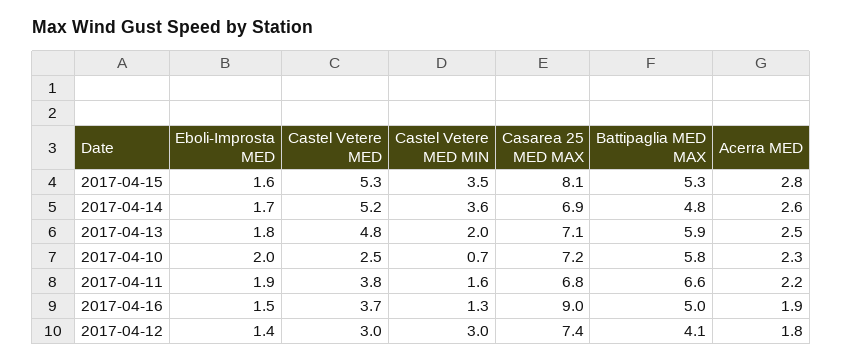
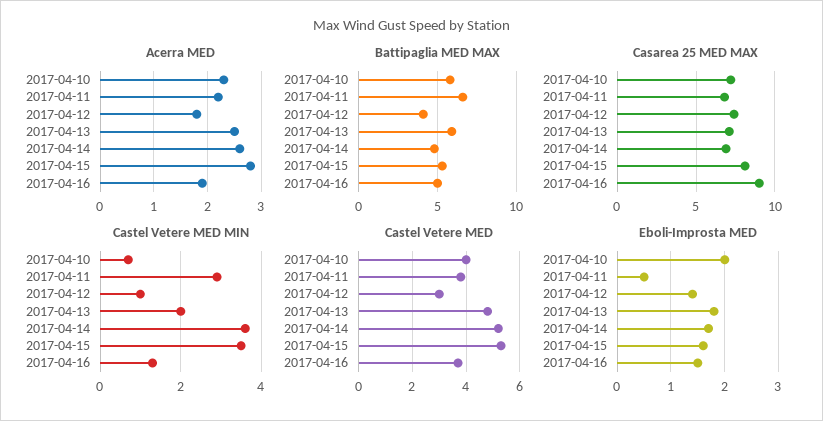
Castel Vetere MED, 2017-04-10: 2.5 -> 4
Eboli-Improsta MED, 2017-04-11: 1.9 -> 0.5
Castel Vetere MED MIN, 2017-04-11: 1.6 -> 3
Castel Vetere MED MIN, 2017-04-12: 3 -> 1

